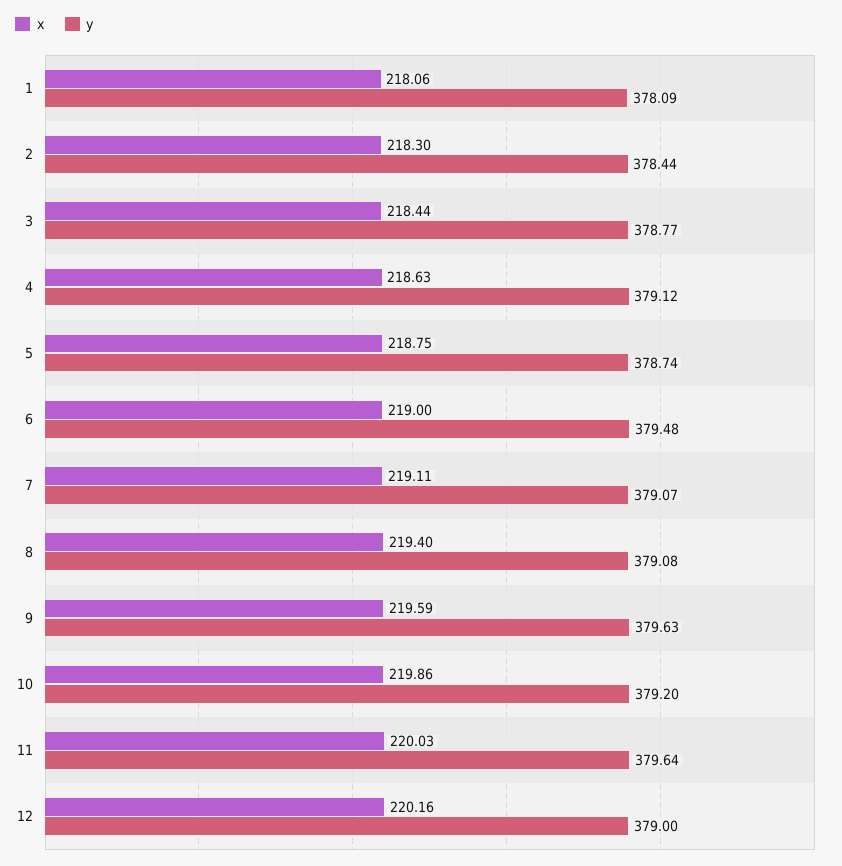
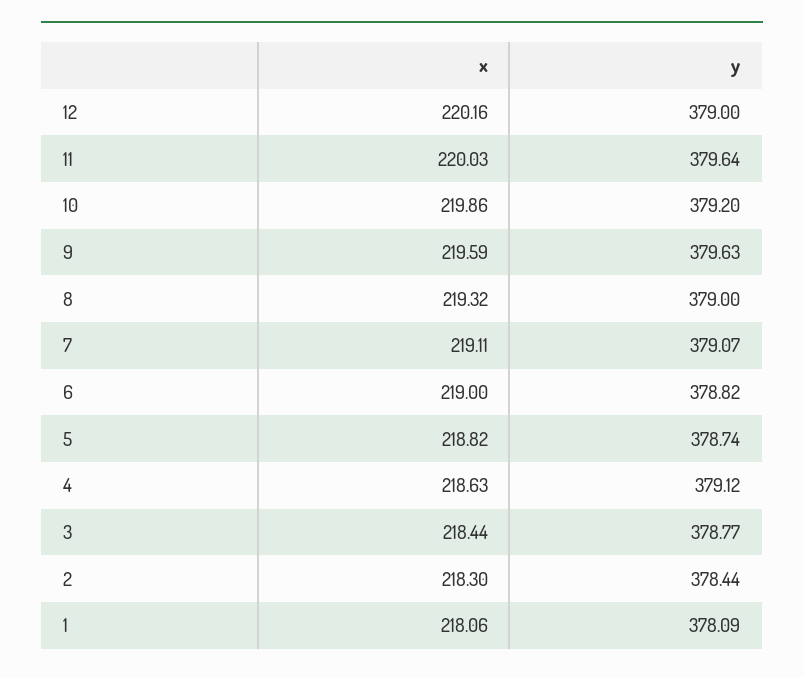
x, 5: 218.75 -> 218.82
y, 6: 379.48 -> 378.82
x, 8: 219.4 -> 219.32
y, 8: 379.08 -> 379

